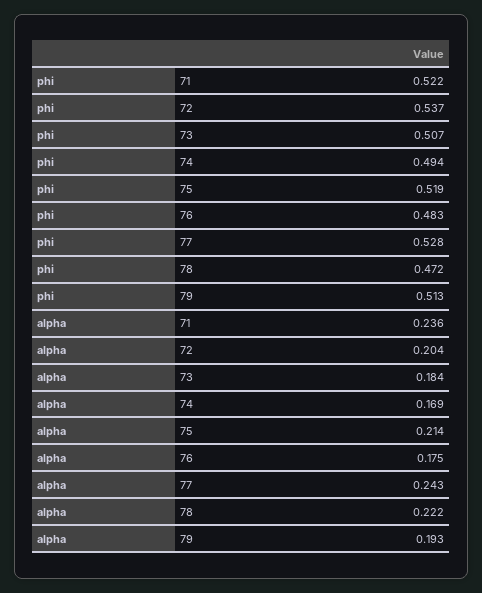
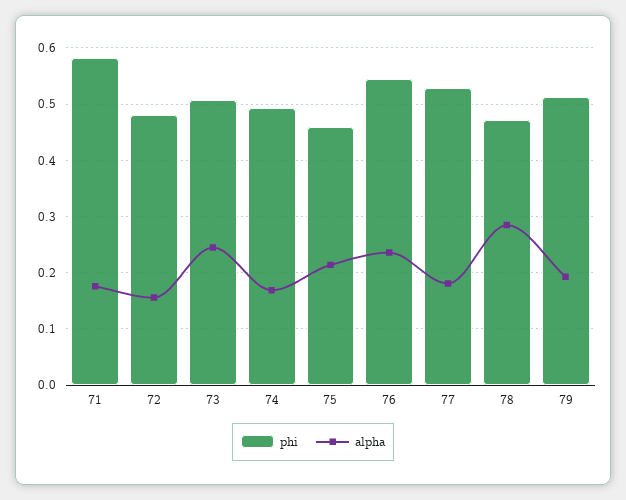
phi, 71: 0.522 -> 0.58
phi, 72: 0.537 -> 0.48
phi, 75: 0.519 -> 0.46
phi, 76: 0.483 -> 0.54
alpha, 71: 0.236 -> 0.18
alpha, 72: 0.204 -> 0.16
alpha, 73: 0.184 -> 0.24
alpha, 76: 0.175 -> 0.24
alpha, 77: 0.243 -> 0.18
alpha, 78: 0.222 -> 0.28

